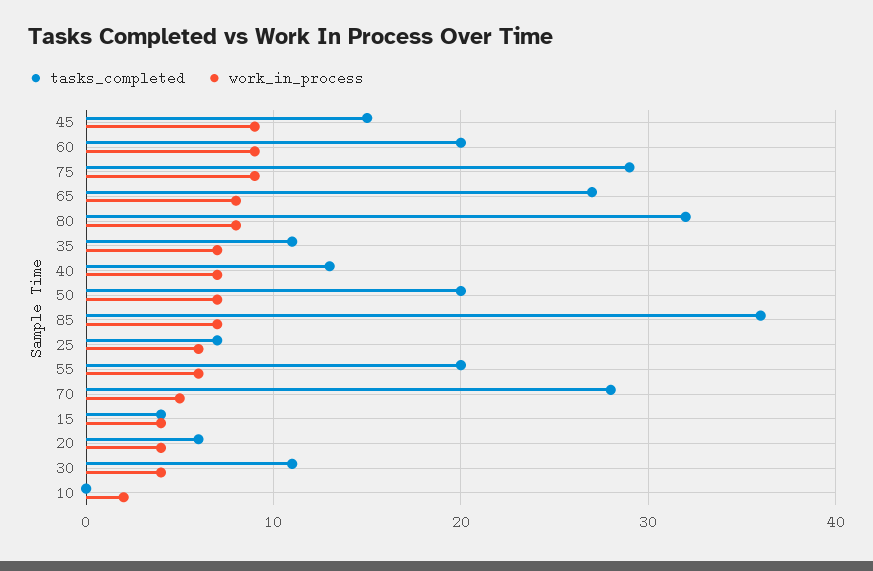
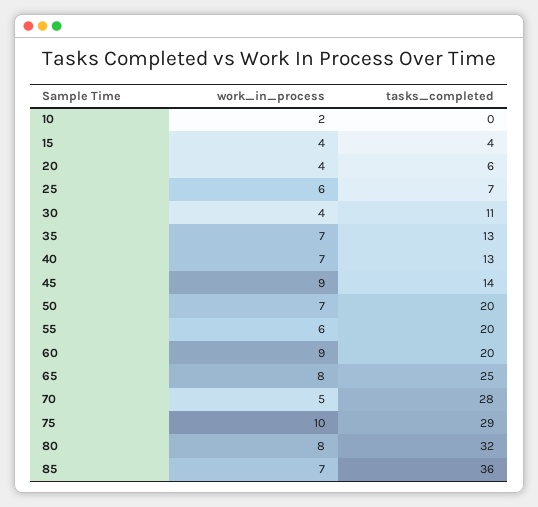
tasks_completed, 45: 15 -> 14
work_in_process, 75: 9 -> 10
tasks_completed, 65: 27 -> 25
tasks_completed, 35: 11 -> 13

